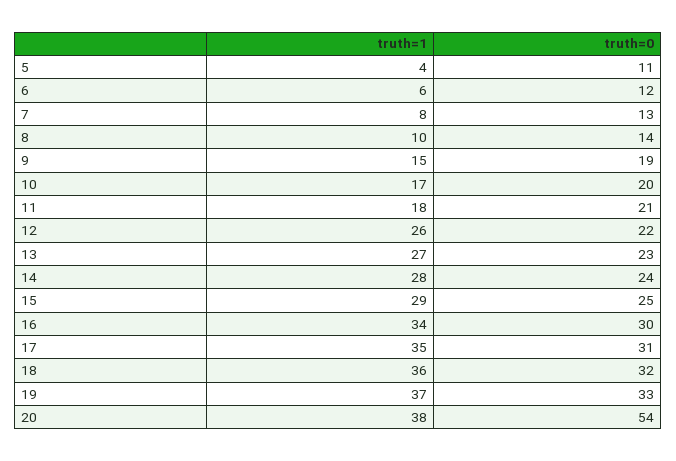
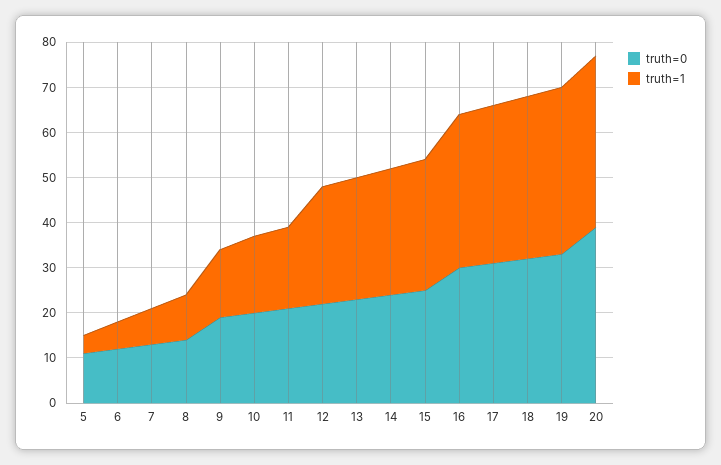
truth=0, 20: 54 -> 40

